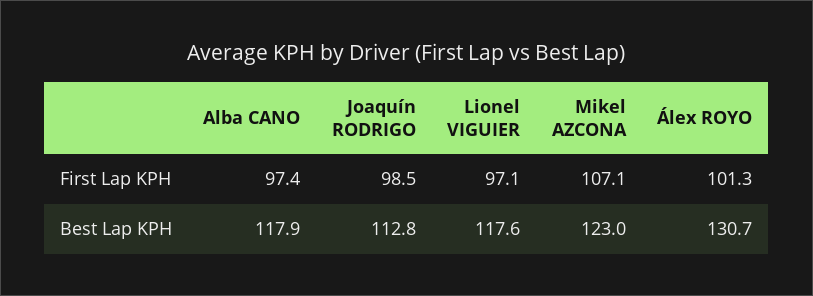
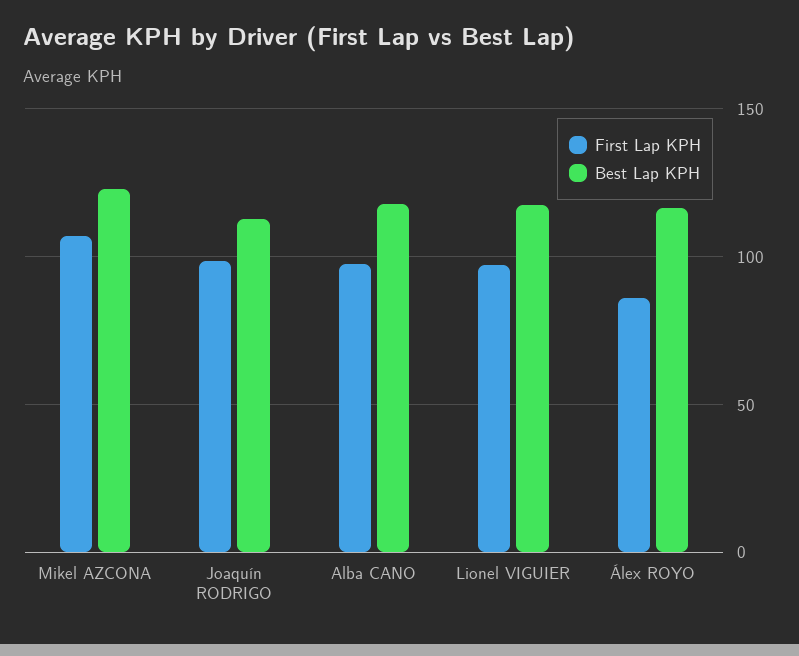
First Lap KPH, Álex ROYO: 101.3 -> 85
Best Lap KPH, Álex ROYO: 130.7 -> 115

